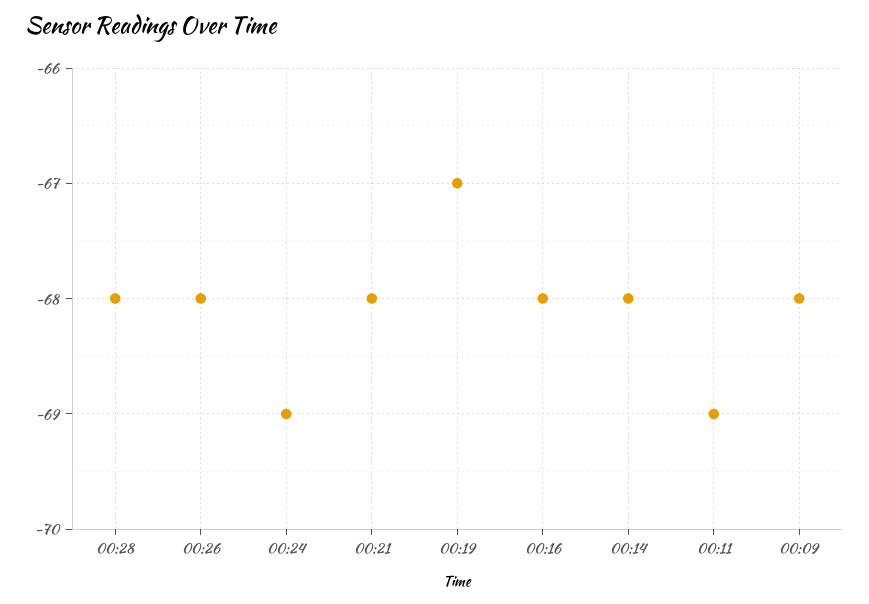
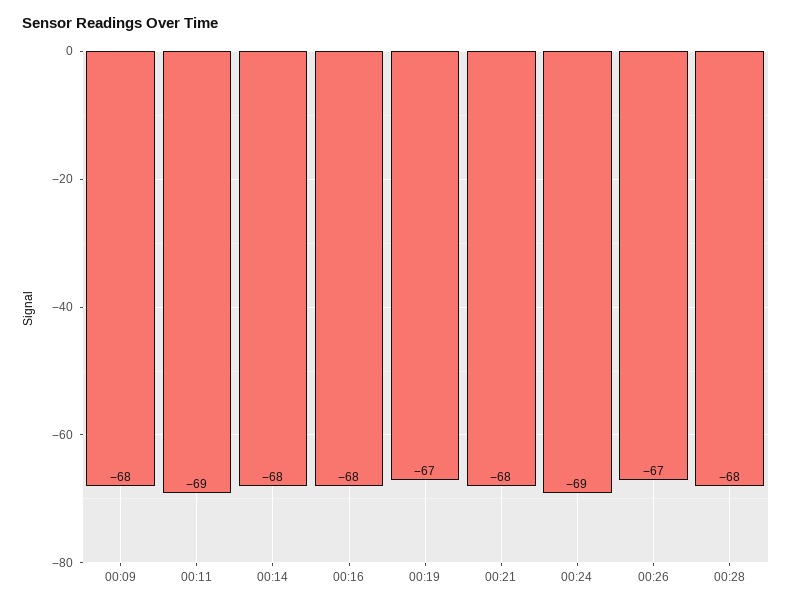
00:26: -68 -> -67

